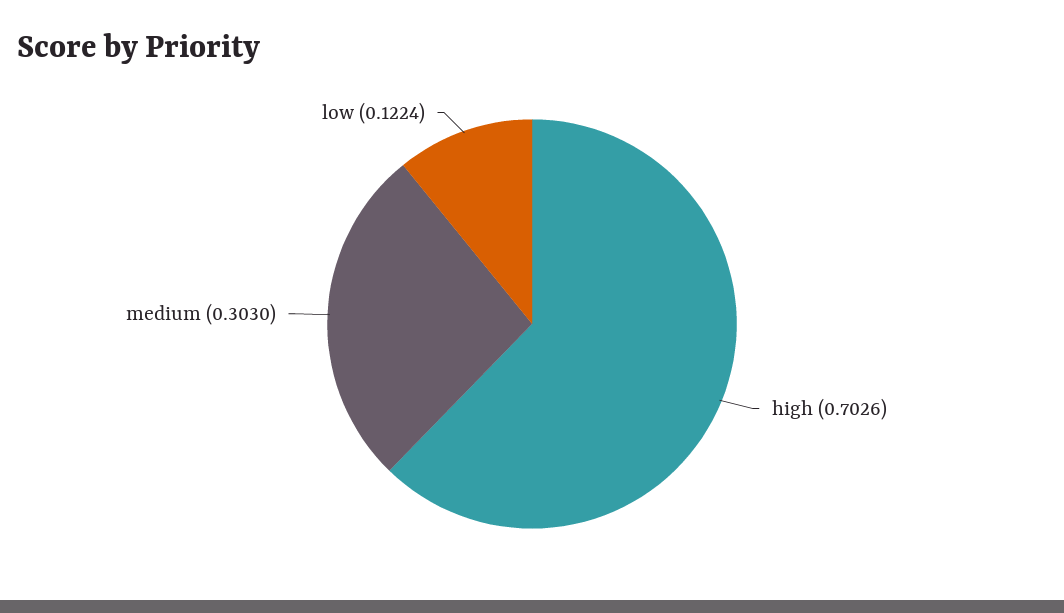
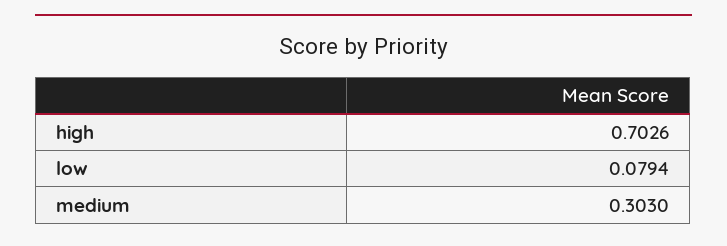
low: 0.1224 -> 0.0794

